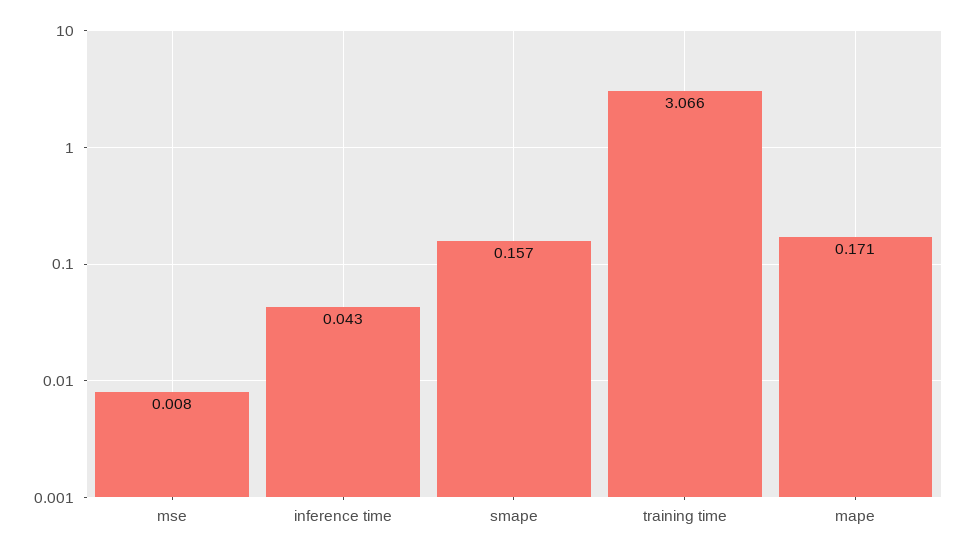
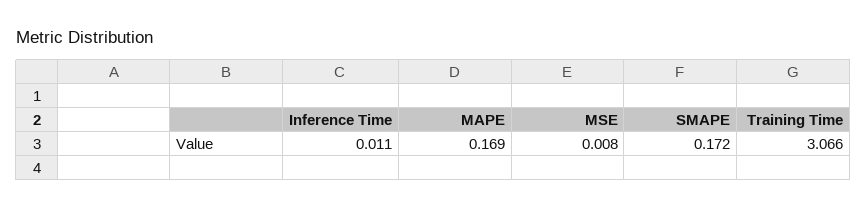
inference time: 0.043 -> 0.011
smape: 0.157 -> 0.172
mape: 0.171 -> 0.169

